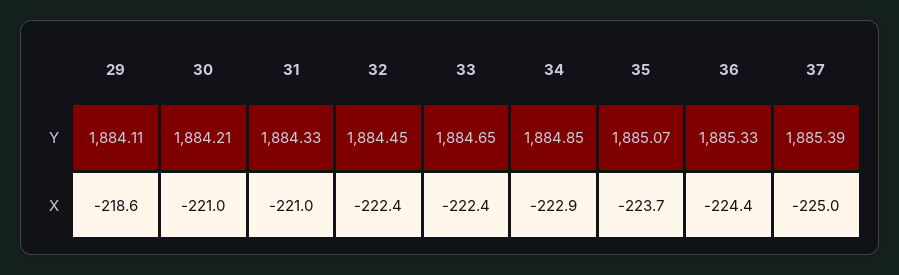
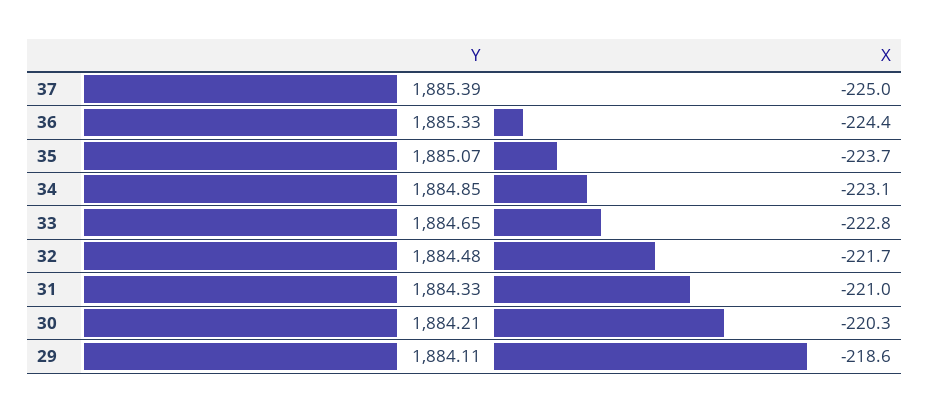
32, Y: 1884.45 -> 1884.48
30, X: -221 -> -220.3
32, X: -222.4 -> -221.7
33, X: -222.4 -> -222.8
34, X: -222.9 -> -223.1

